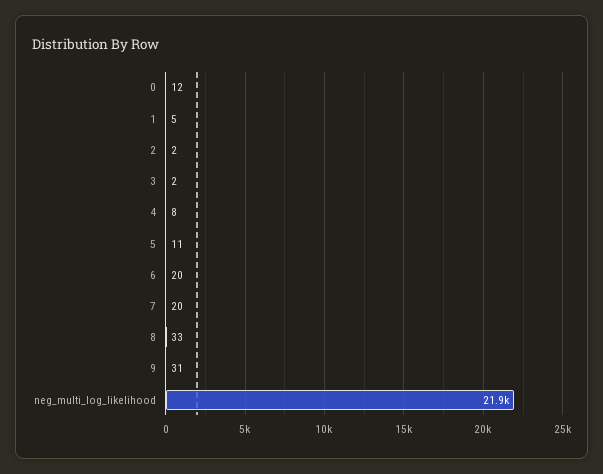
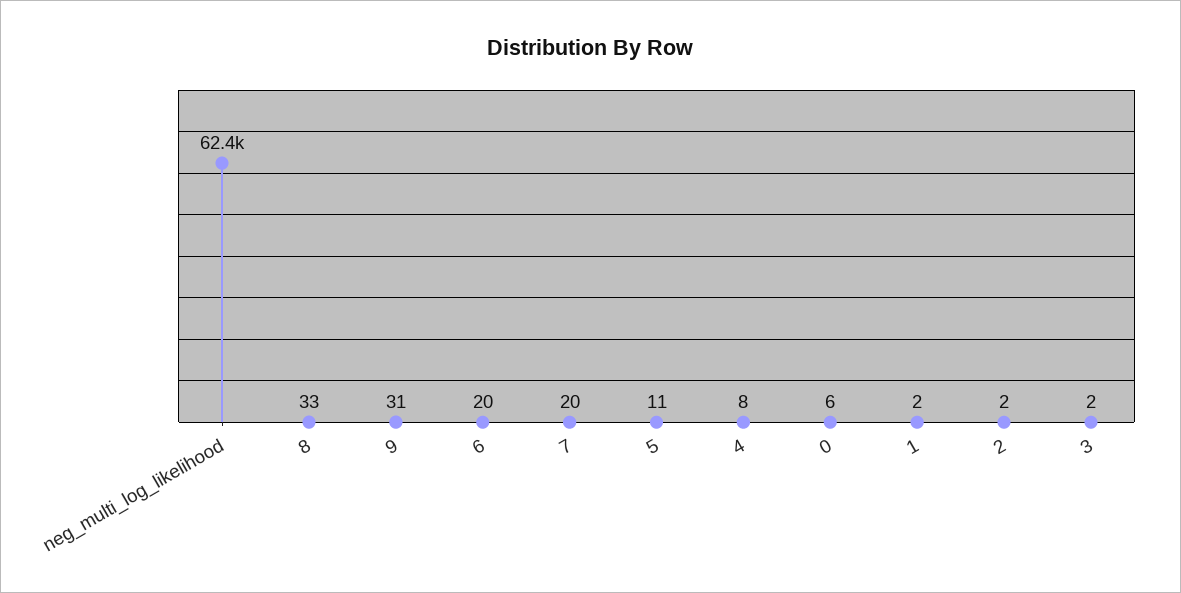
0: 12 -> 6
1: 5 -> 2
neg_multi_log_likelihood: 21900 -> 62400

